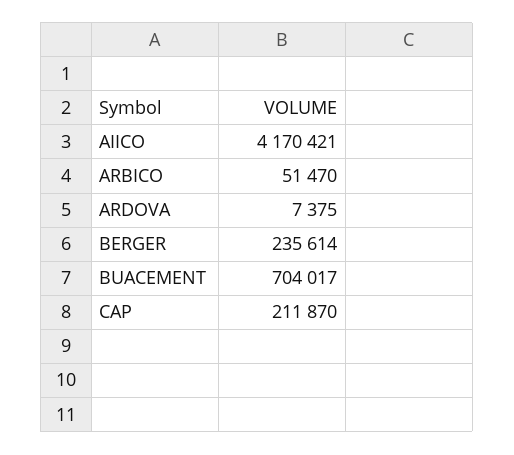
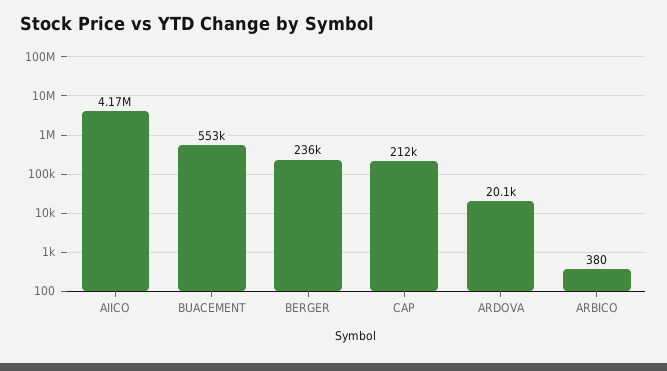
ARBICO: 51470 -> 380
ARDOVA: 7375 -> 20100
BUACEMENT: 704017 -> 553000

